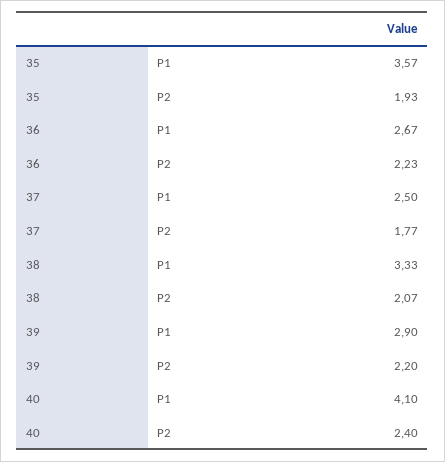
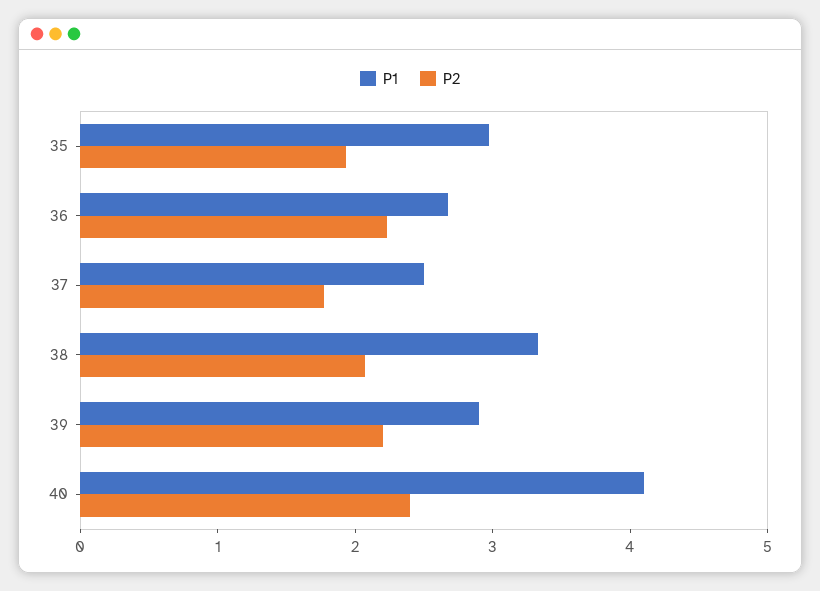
P1, 35: 3.57 -> 3

